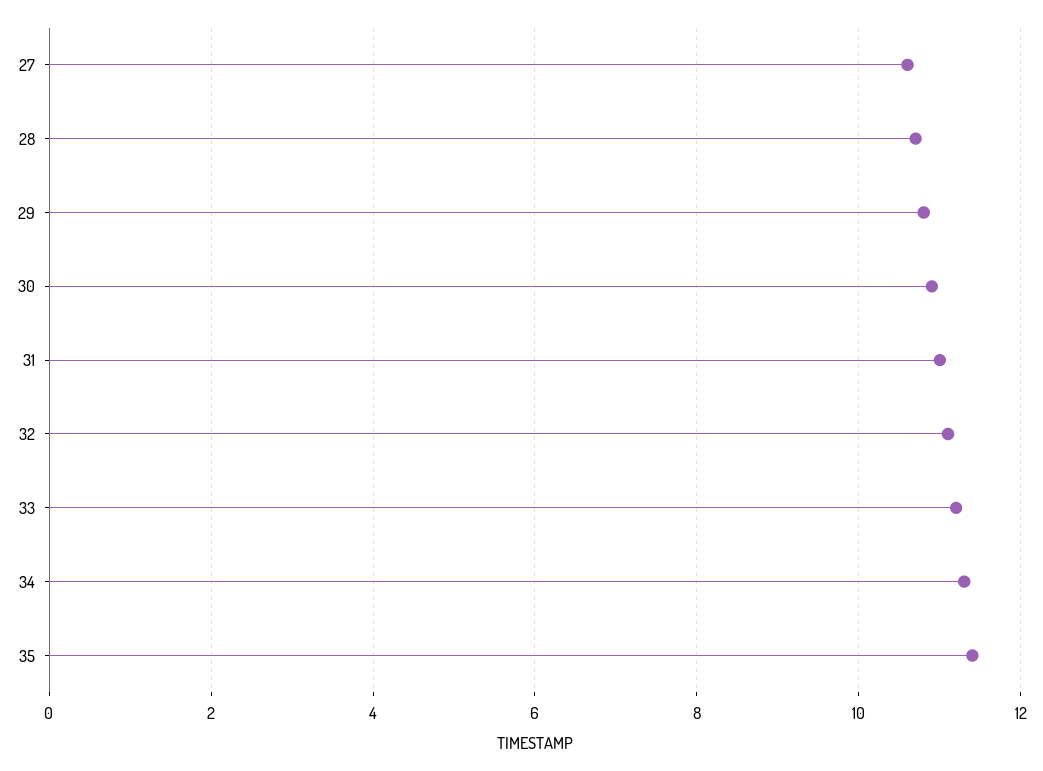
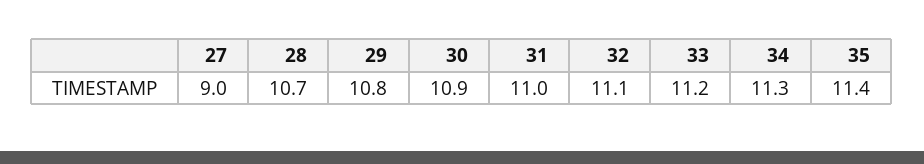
27: 10.5 -> 9

